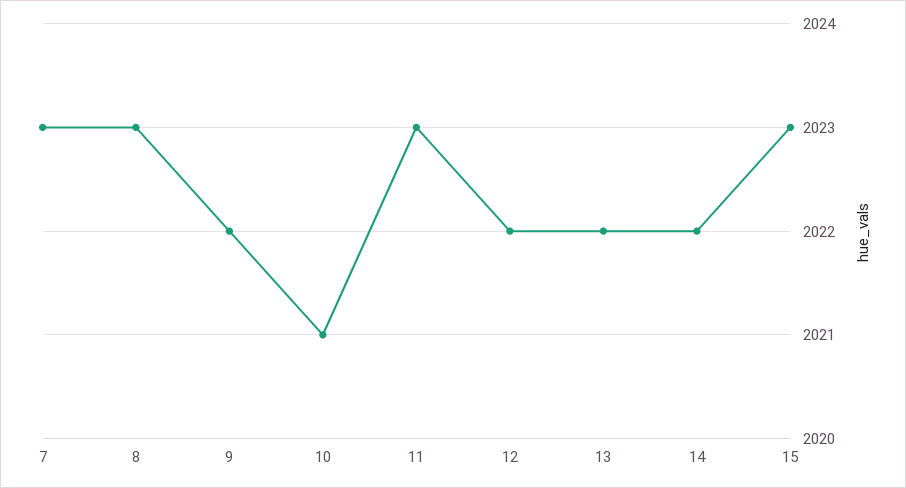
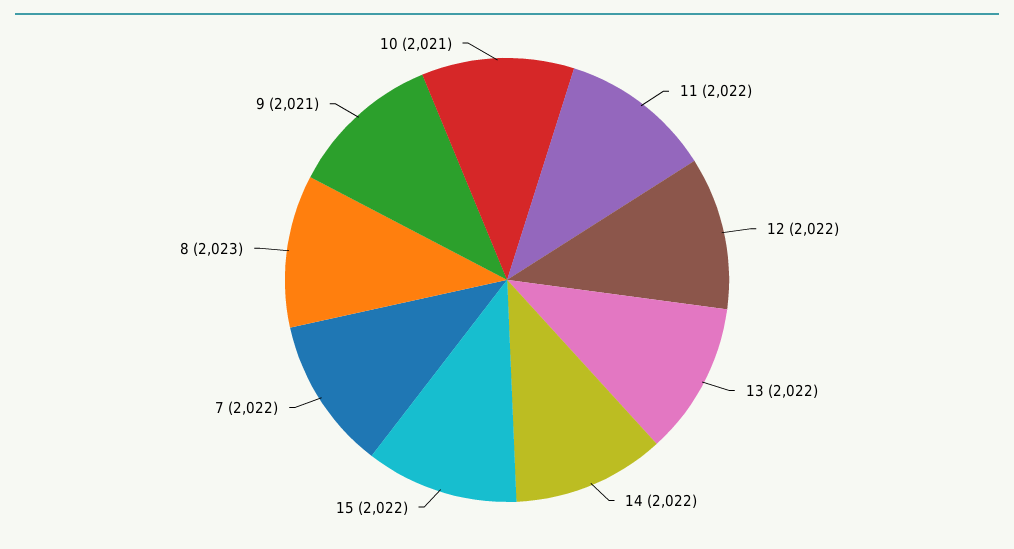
7: 2023 -> 2022
9: 2022 -> 2021
11: 2023 -> 2022
15: 2023 -> 2022

